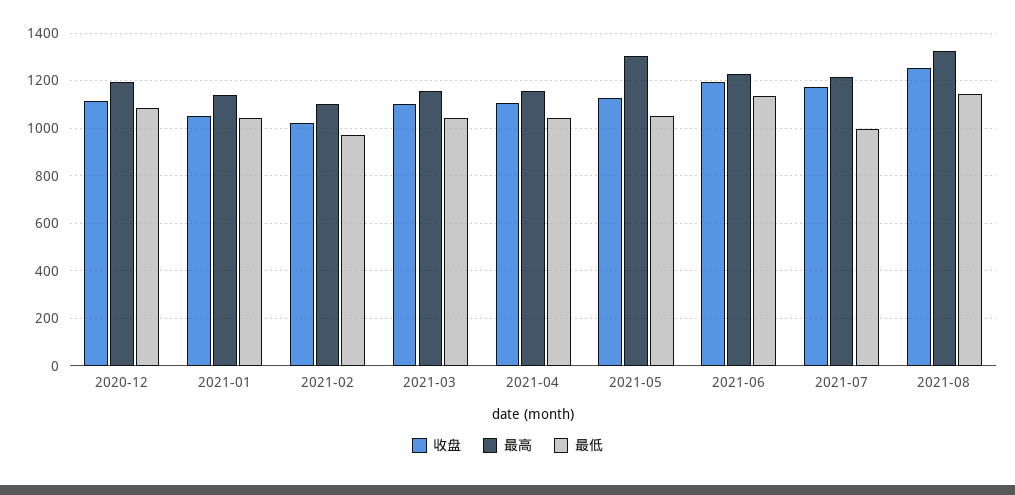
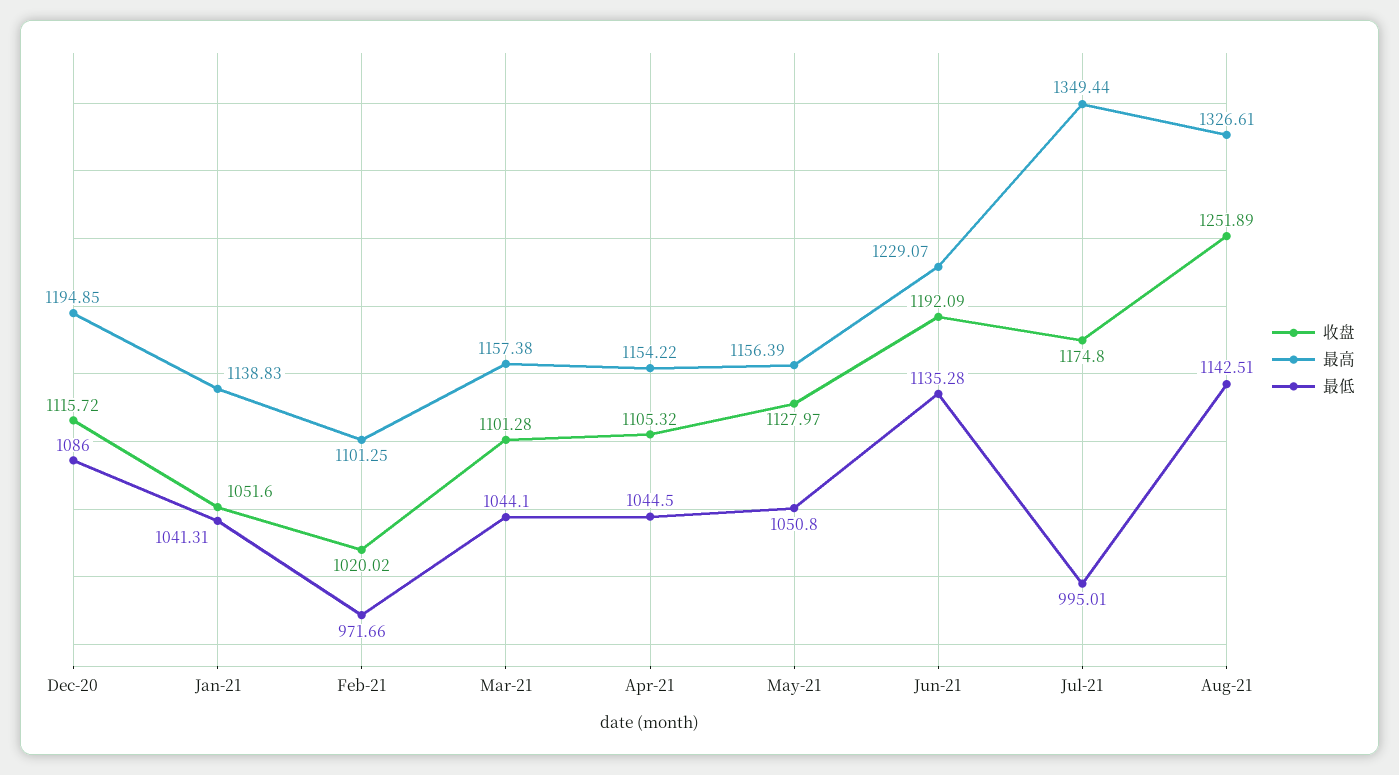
最高, 2021-05: 1300 -> 1156.39
最高, 2021-07: 1200 -> 1349.44

